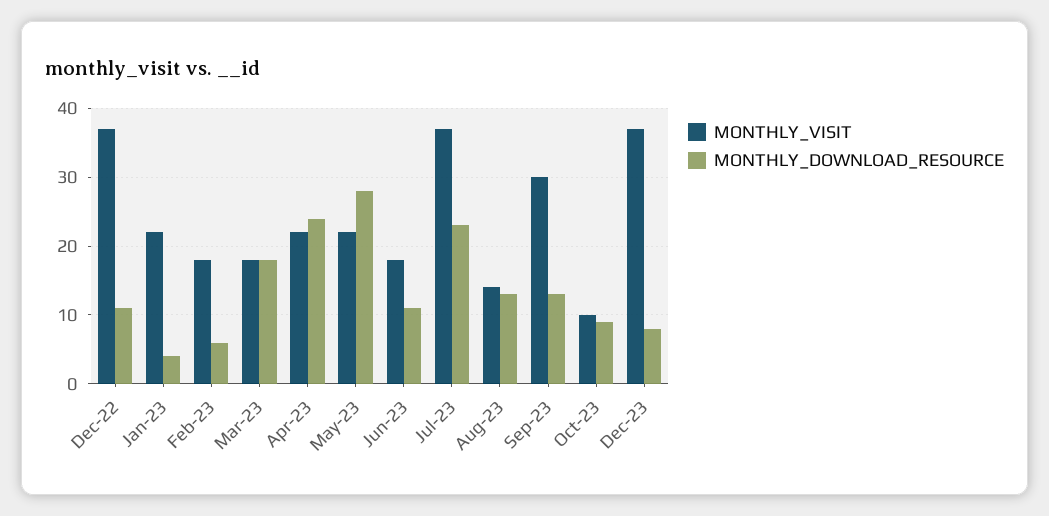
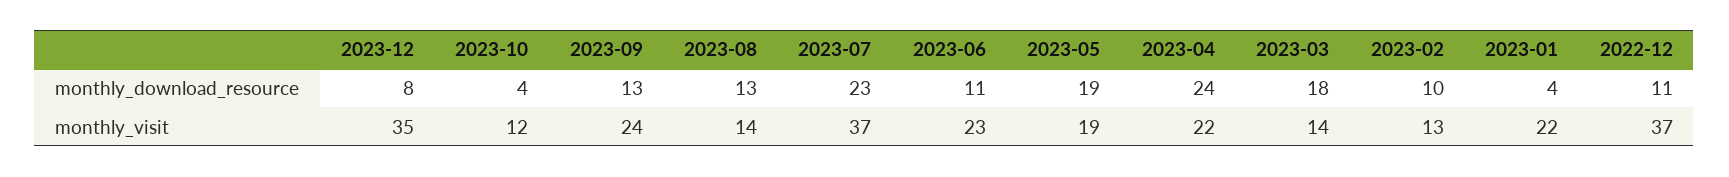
MONTHLY_VISIT, Feb-23: 18 -> 13
MONTHLY_DOWNLOAD_RESOURCE, Feb-23: 6 -> 10
MONTHLY_VISIT, Mar-23: 18 -> 14
MONTHLY_VISIT, May-23: 22 -> 19
MONTHLY_DOWNLOAD_RESOURCE, May-23: 28 -> 19
MONTHLY_VISIT, Jun-23: 18 -> 23
MONTHLY_VISIT, Sep-23: 30 -> 24
MONTHLY_VISIT, Oct-23: 10 -> 12
MONTHLY_DOWNLOAD_RESOURCE, Oct-23: 9 -> 4
MONTHLY_VISIT, Dec-23: 37 -> 35

